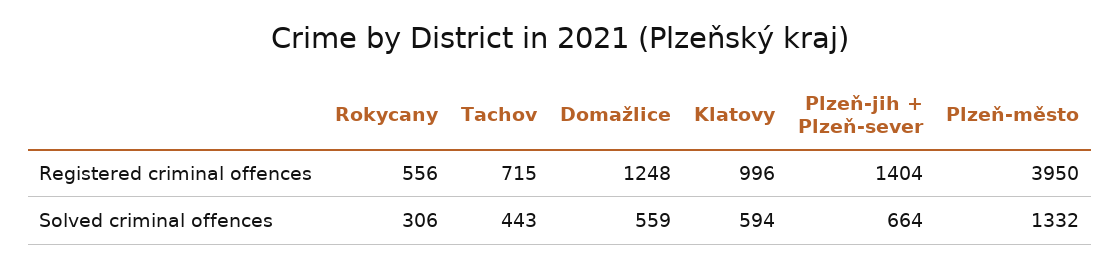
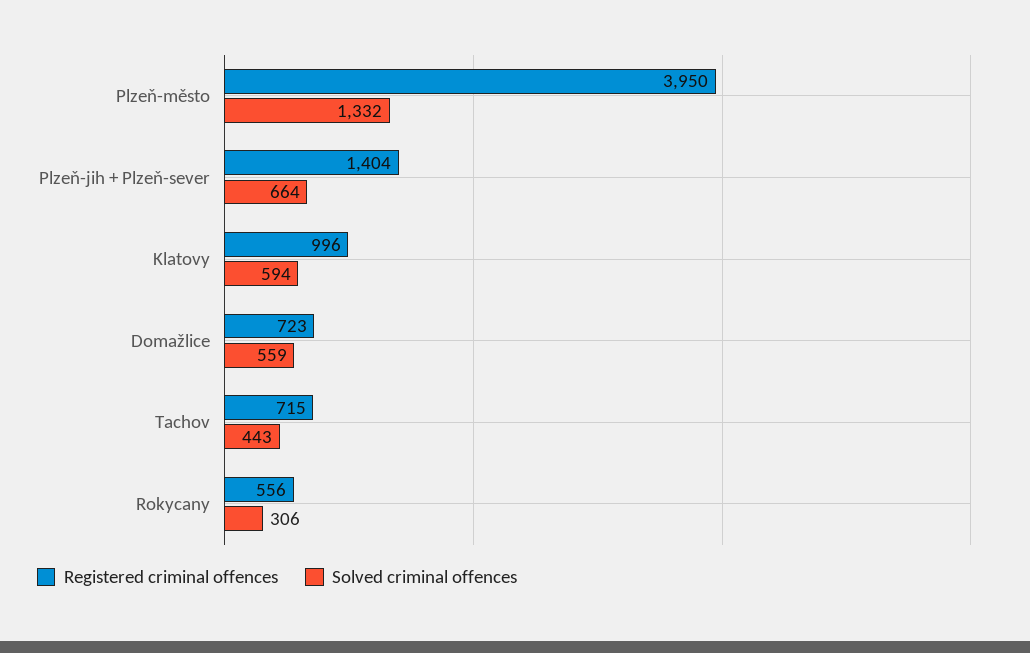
Registered criminal offences, Domažlice: 1248 -> 723

